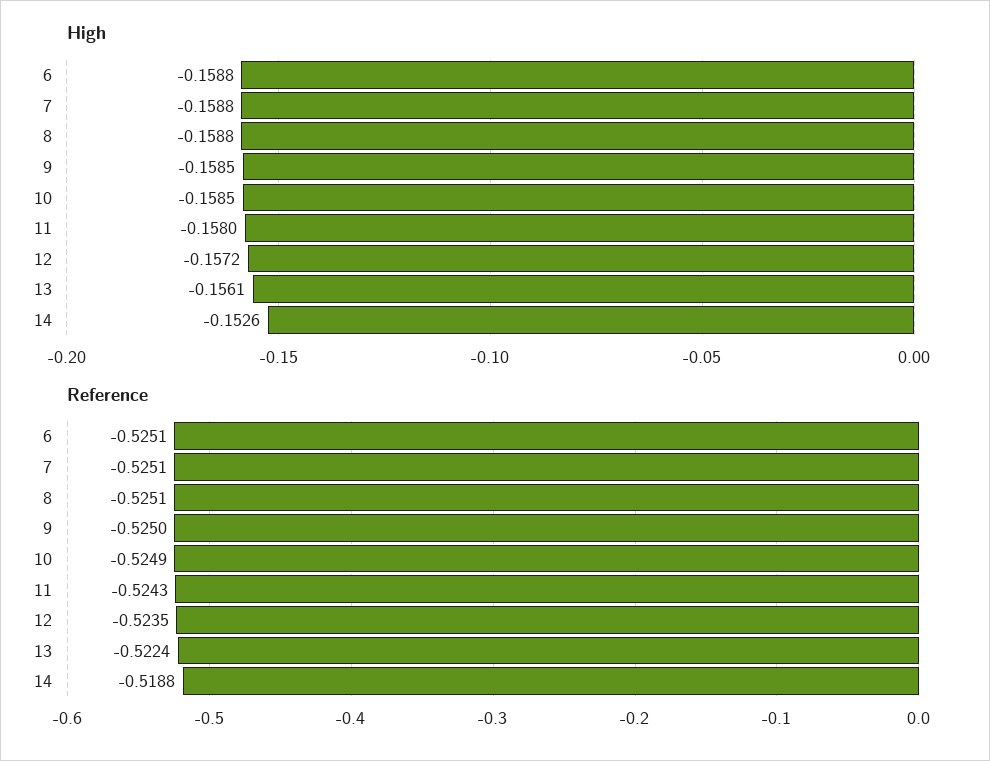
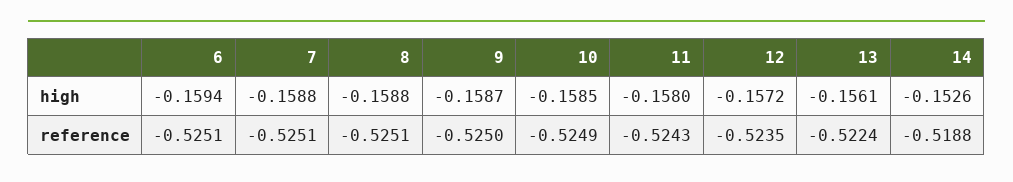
High, 6: -0.1588 -> -0.1594
High, 9: -0.1585 -> -0.1587

